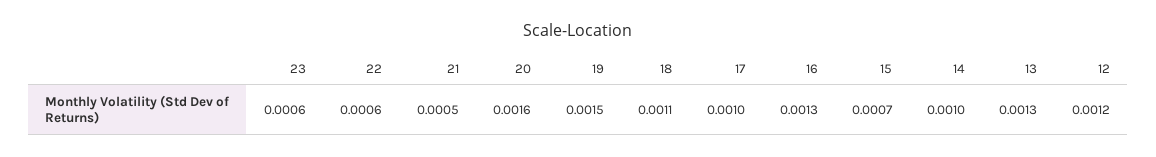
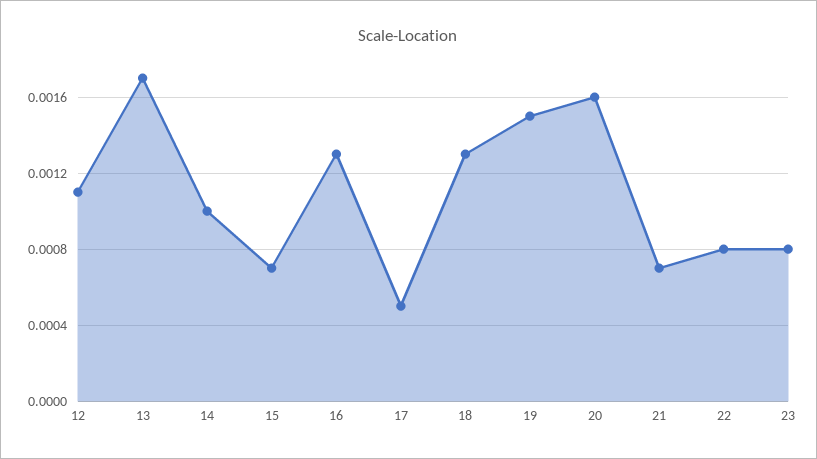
23: 0.0006 -> 0.0008
22: 0.0006 -> 0.0008
21: 0.0005 -> 0.0007
18: 0.0011 -> 0.0013
17: 0.001 -> 0.0005
13: 0.0013 -> 0.0017
12: 0.0012 -> 0.0011

